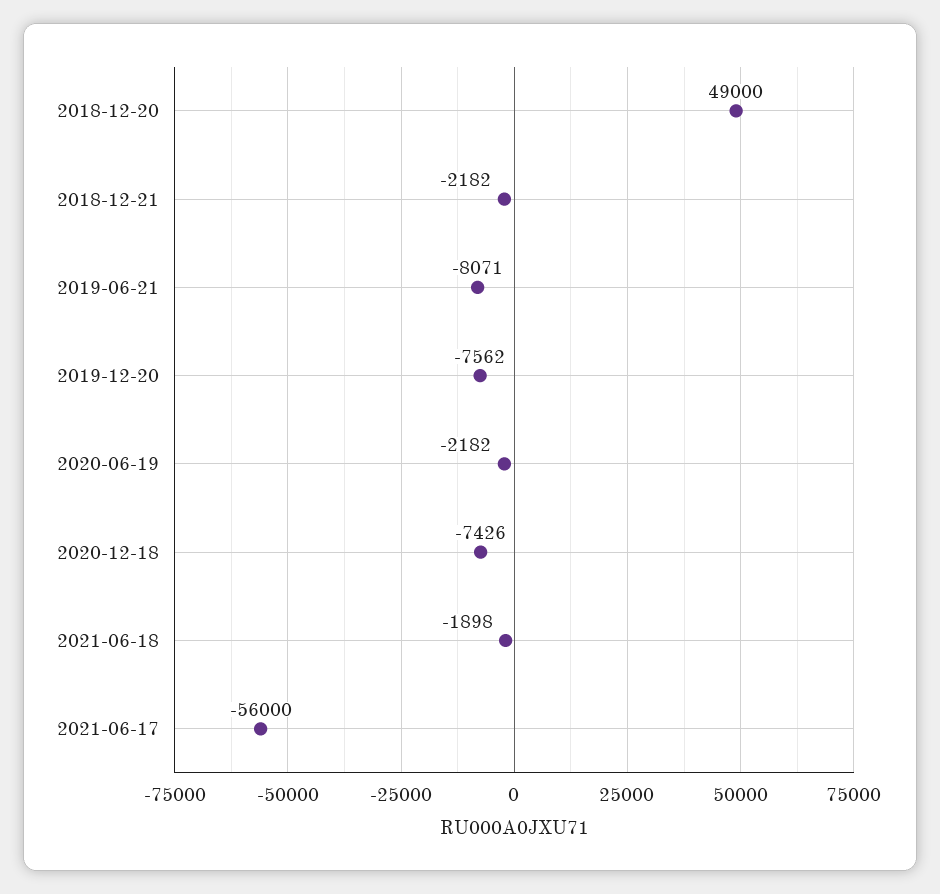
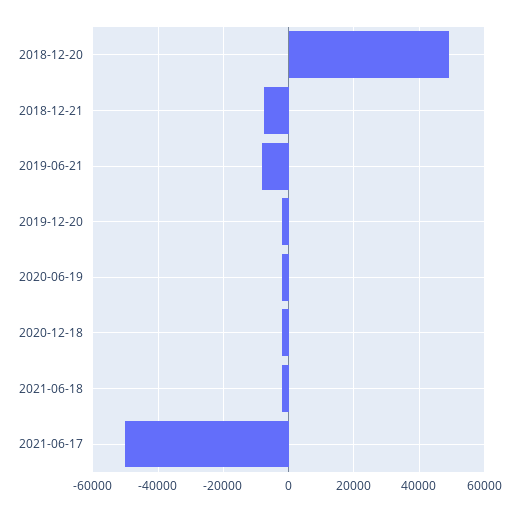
2018-12-21: -2182 -> -8000
2019-12-20: -7562 -> -2000
2020-12-18: -7426 -> -2000
2021-06-17: -56000 -> -50000

